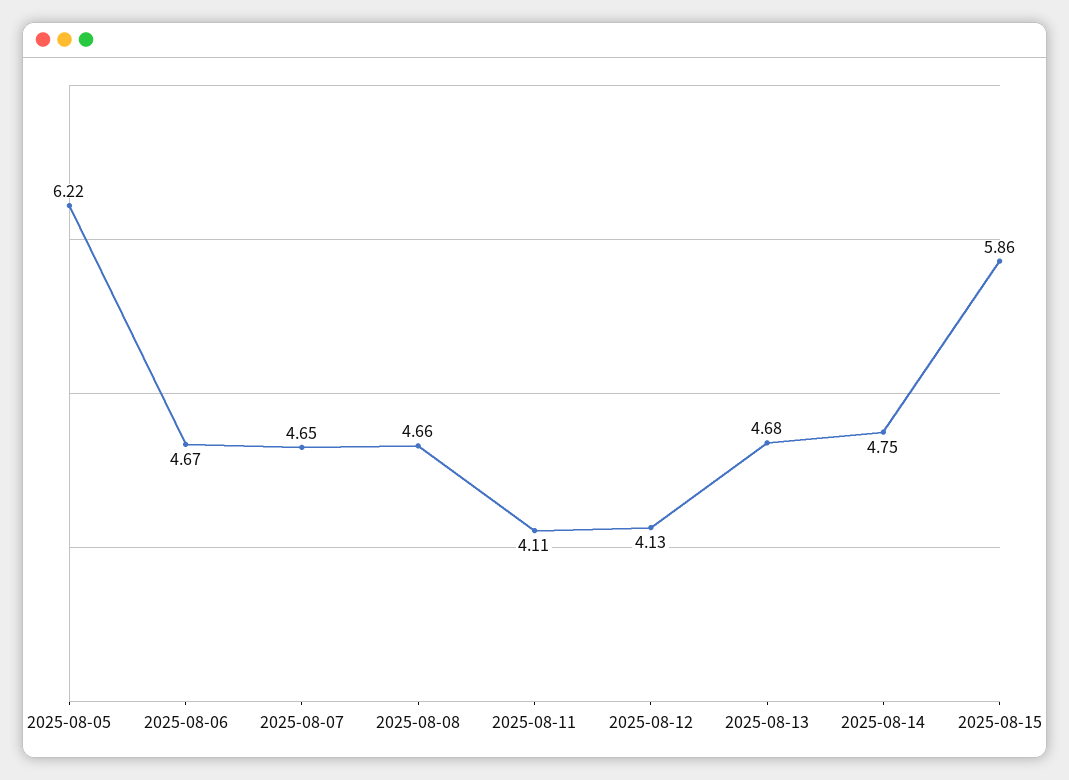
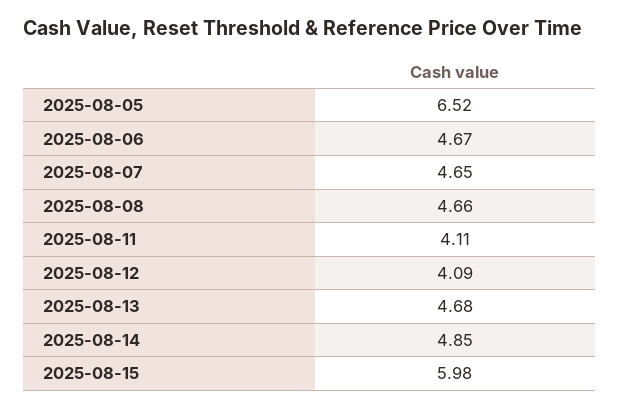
2025-08-05: 6.22 -> 6.52
2025-08-12: 4.13 -> 4.09
2025-08-14: 4.75 -> 4.85
2025-08-15: 5.86 -> 5.98

